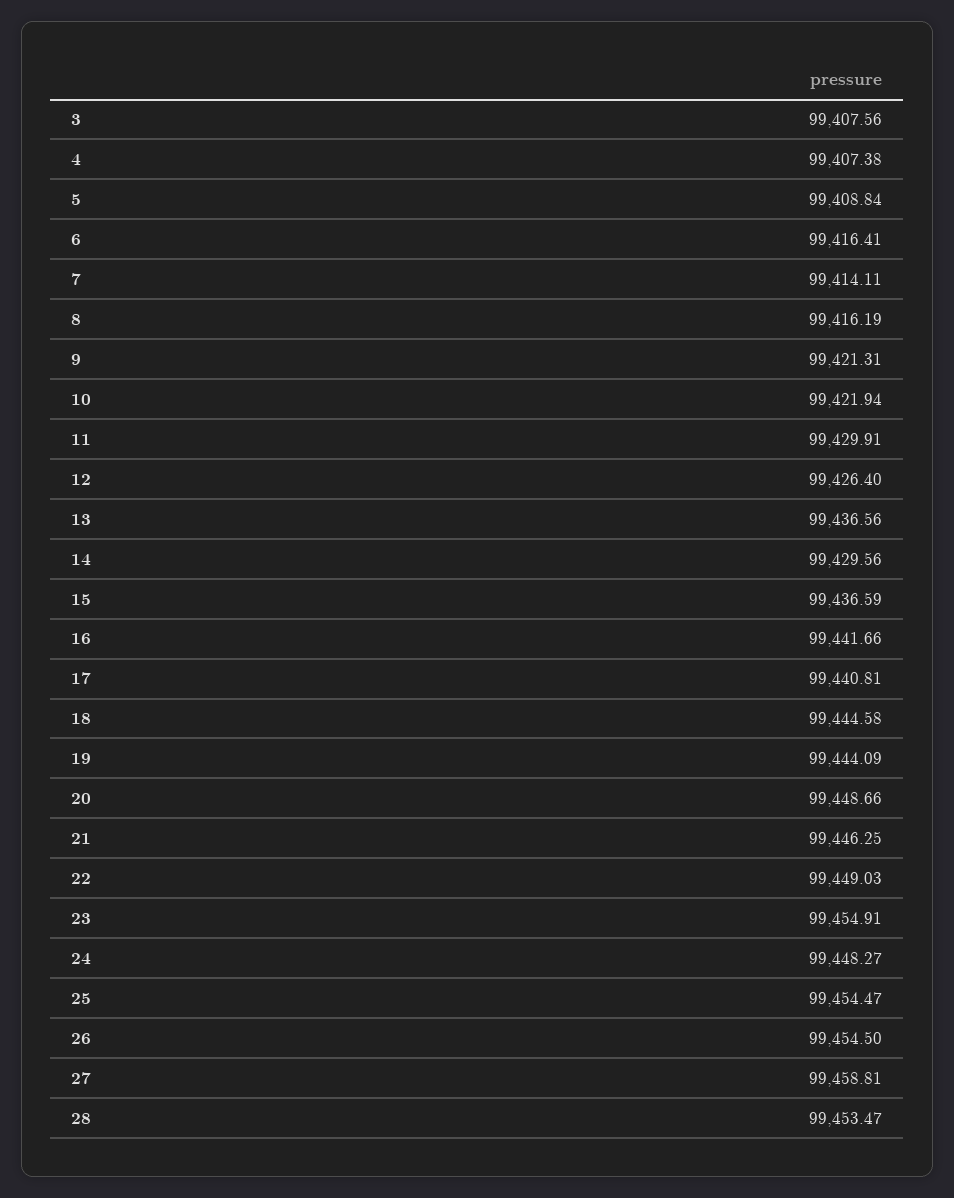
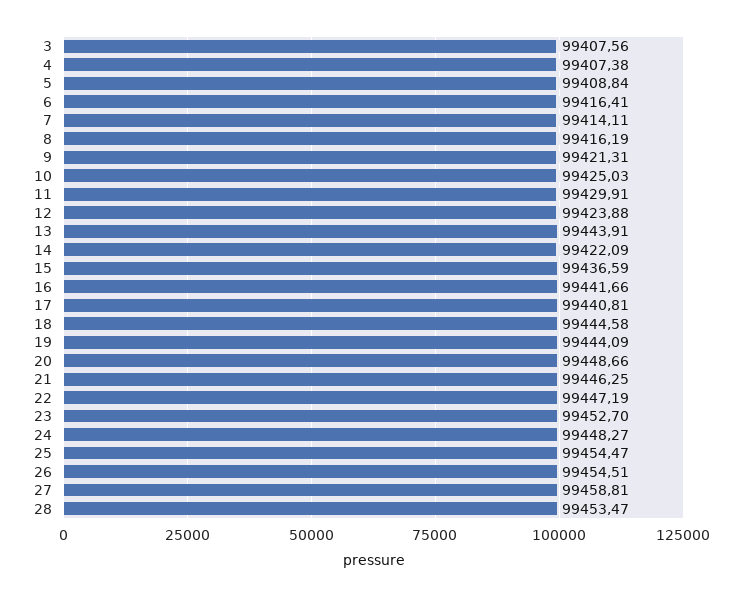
10: 99421.94 -> 99425.03
12: 99426.4 -> 99423.88
13: 99436.56 -> 99443.91
14: 99429.56 -> 99422.09
22: 99449.03 -> 99447.19
23: 99454.91 -> 99452.7
26: 99454.5 -> 99454.51

